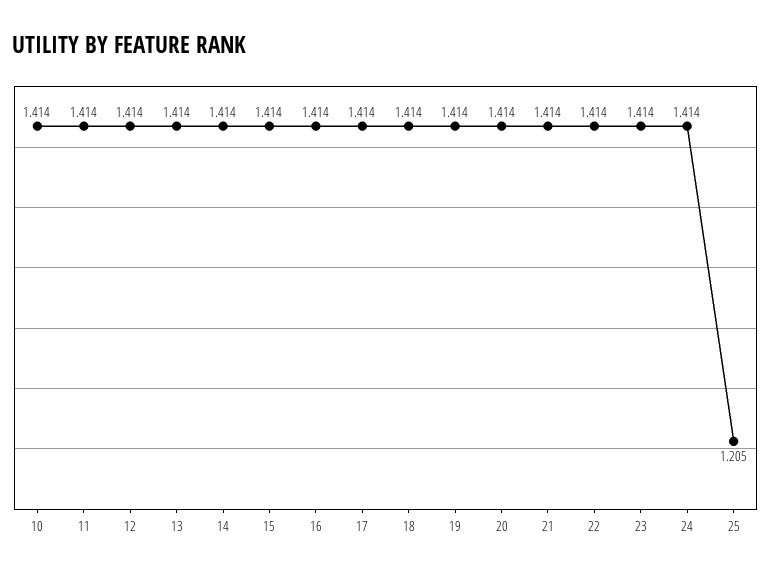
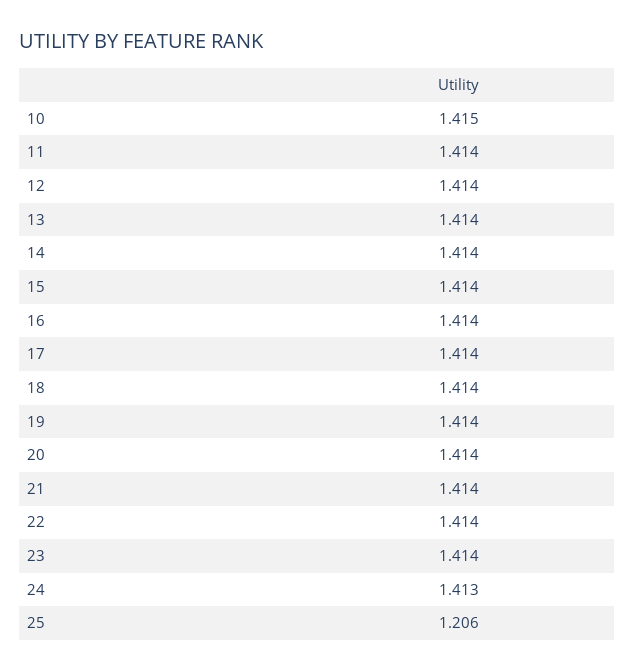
10: 1.414 -> 1.415
24: 1.414 -> 1.413
25: 1.205 -> 1.206

